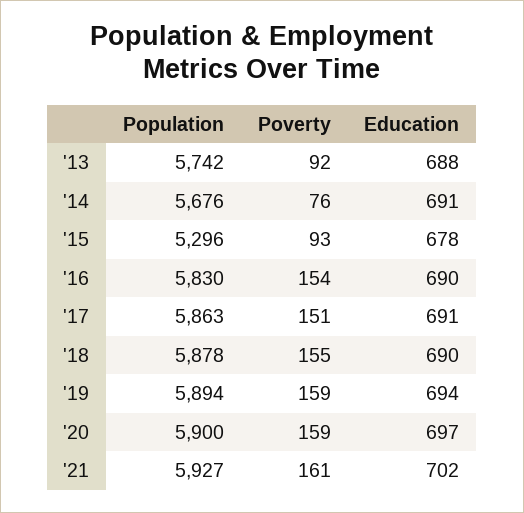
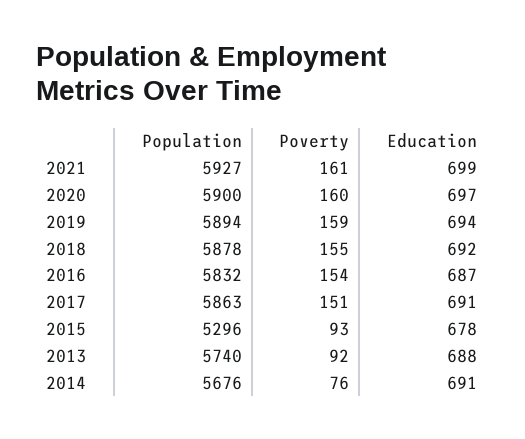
Population, '13: 5742 -> 5740
Population, '16: 5830 -> 5832
Education, '16: 690 -> 687
Education, '18: 690 -> 692
Poverty, '20: 159 -> 160
Education, '21: 702 -> 699

